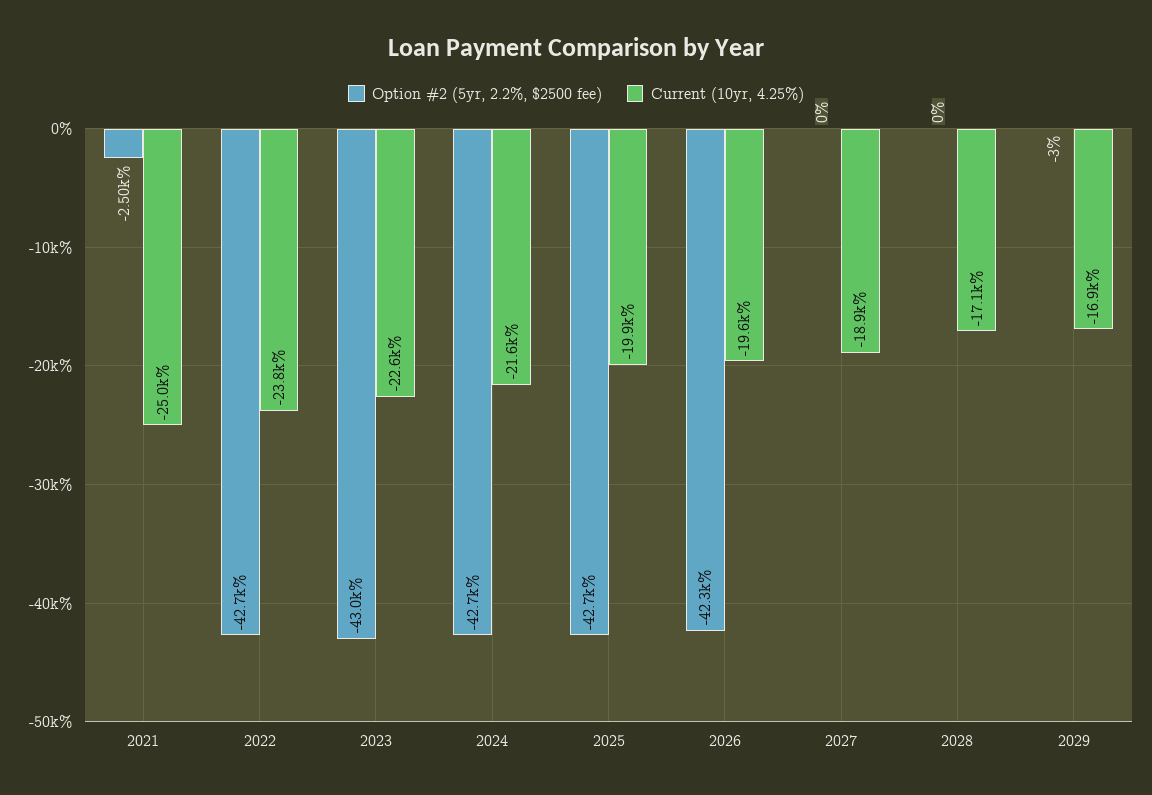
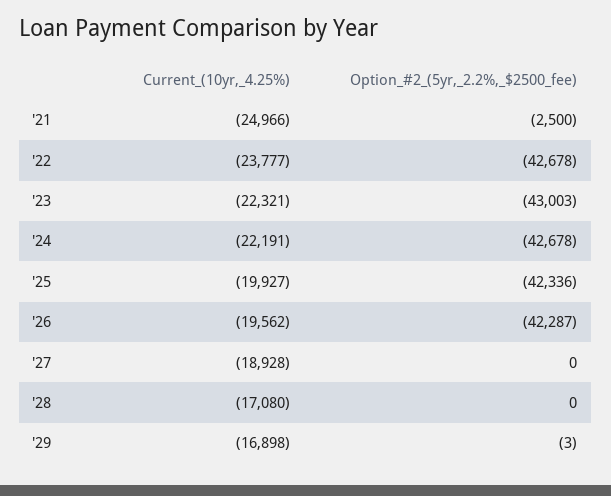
Current (10yr, 4.25%), 2023: -22600 -> -22321
Current (10yr, 4.25%), 2024: -21600 -> -22191
Option #2 (5yr, 2.2%, $2500 fee), 2025: -42700 -> -42336

